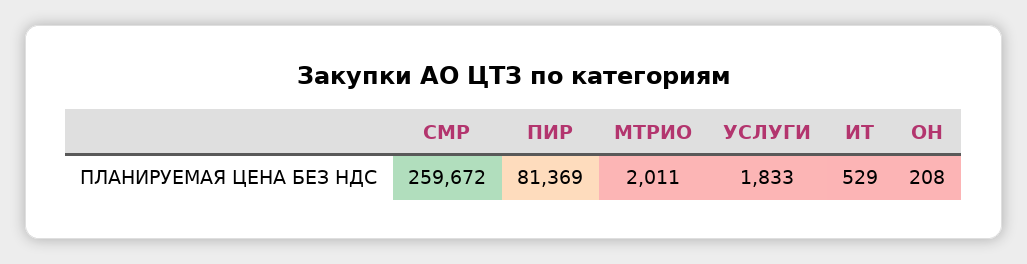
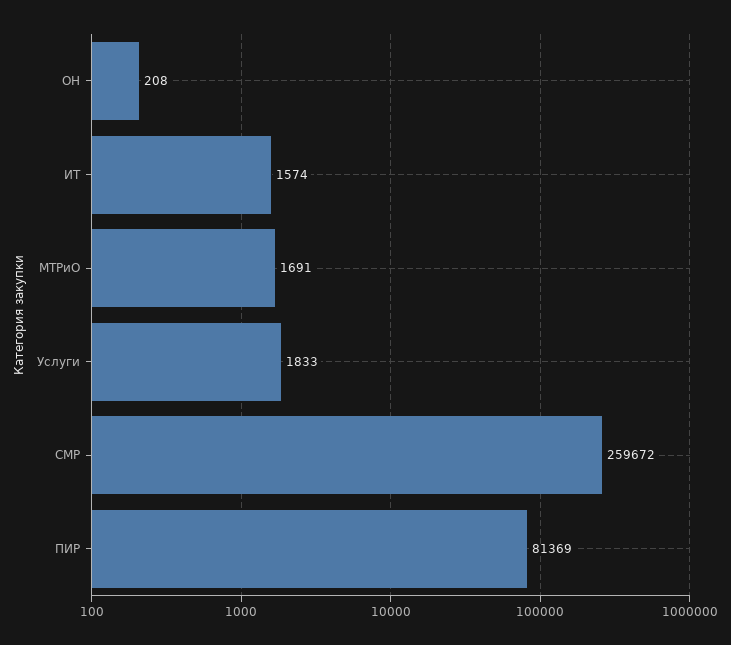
МТРИО: 2011 -> 1691
ИТ: 529 -> 1574

